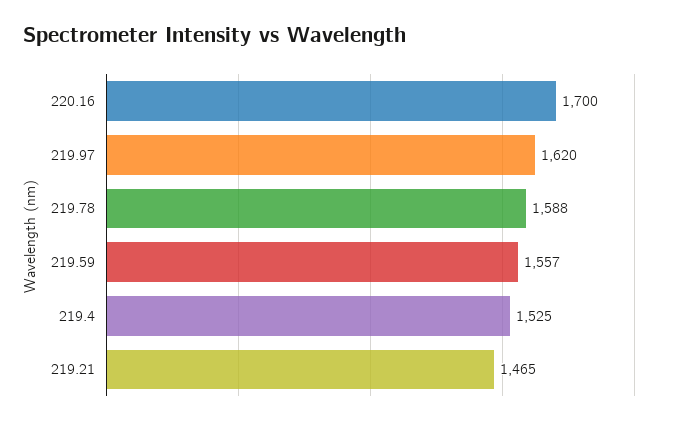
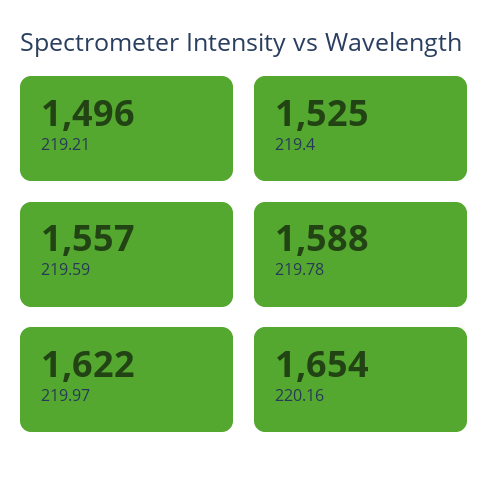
220.16: 1700 -> 1654
219.97: 1620 -> 1622
219.21: 1465 -> 1496

